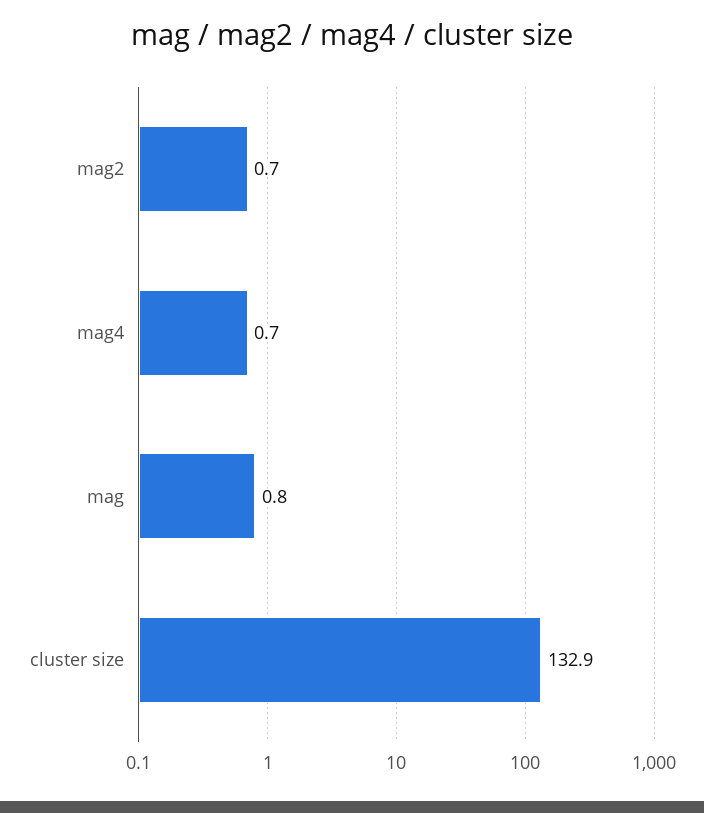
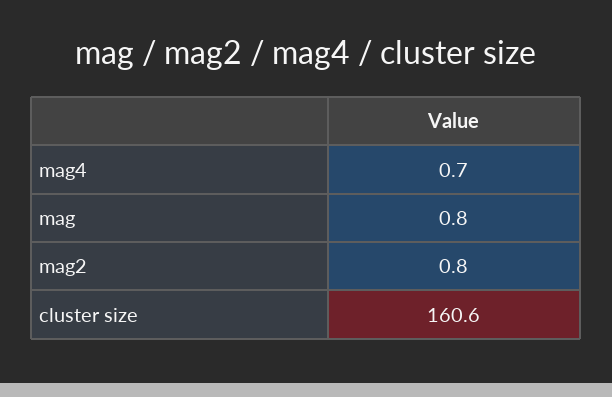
mag2: 0.7 -> 0.8
cluster size: 132.9 -> 160.6

